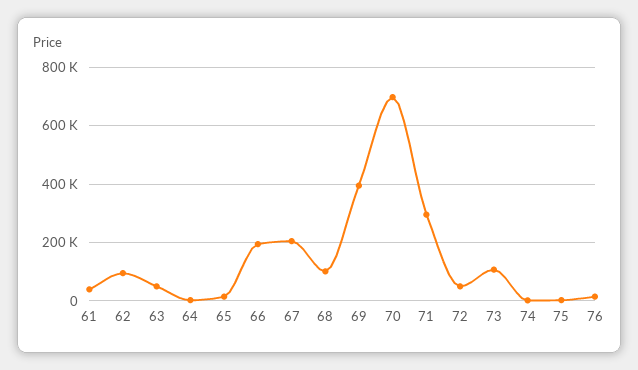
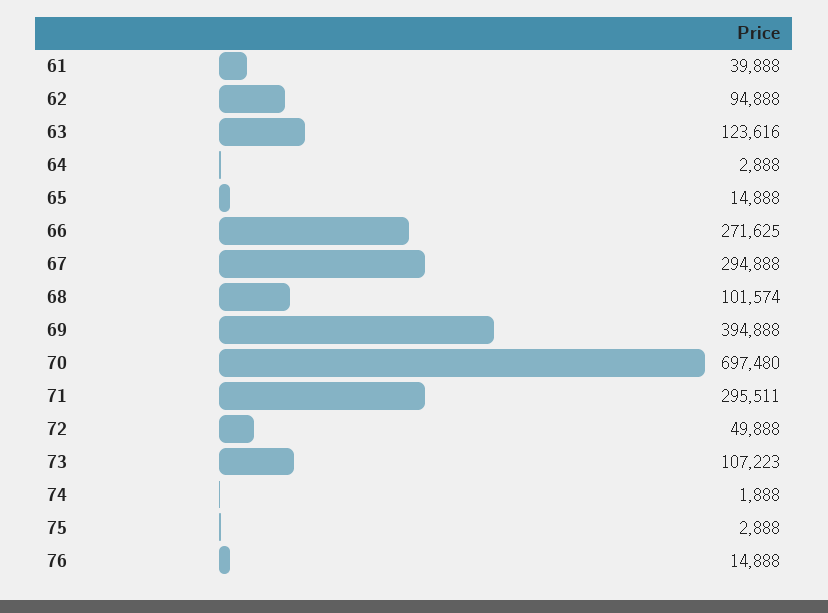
63: 50000 -> 123616
66: 200000 -> 271625
67: 200000 -> 294888

